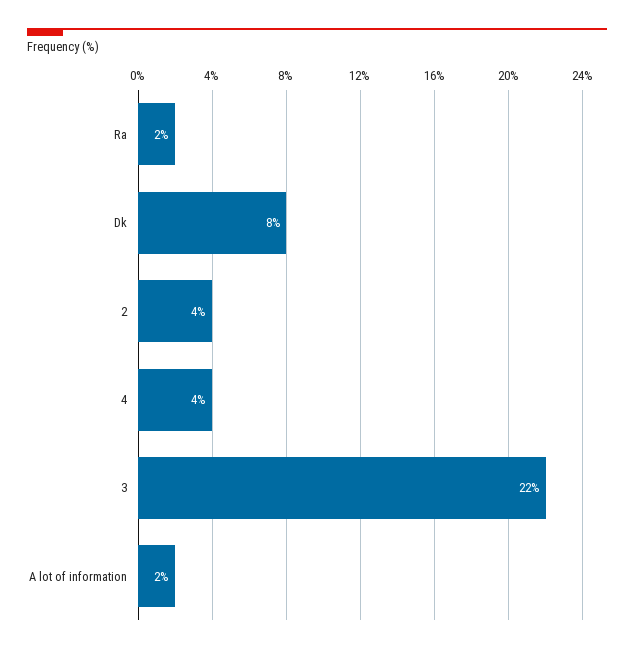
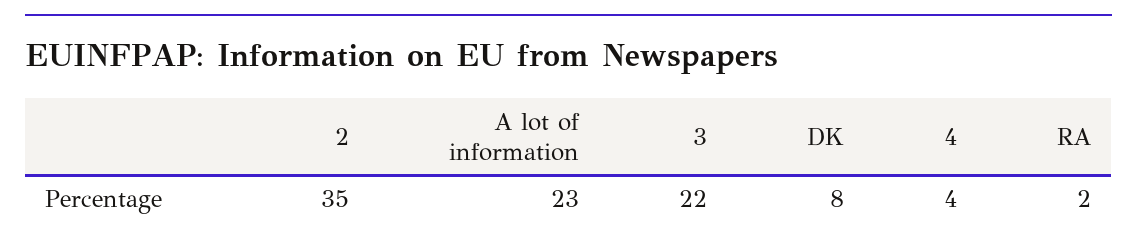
2: 4 -> 35
A lot of information: 2 -> 23

